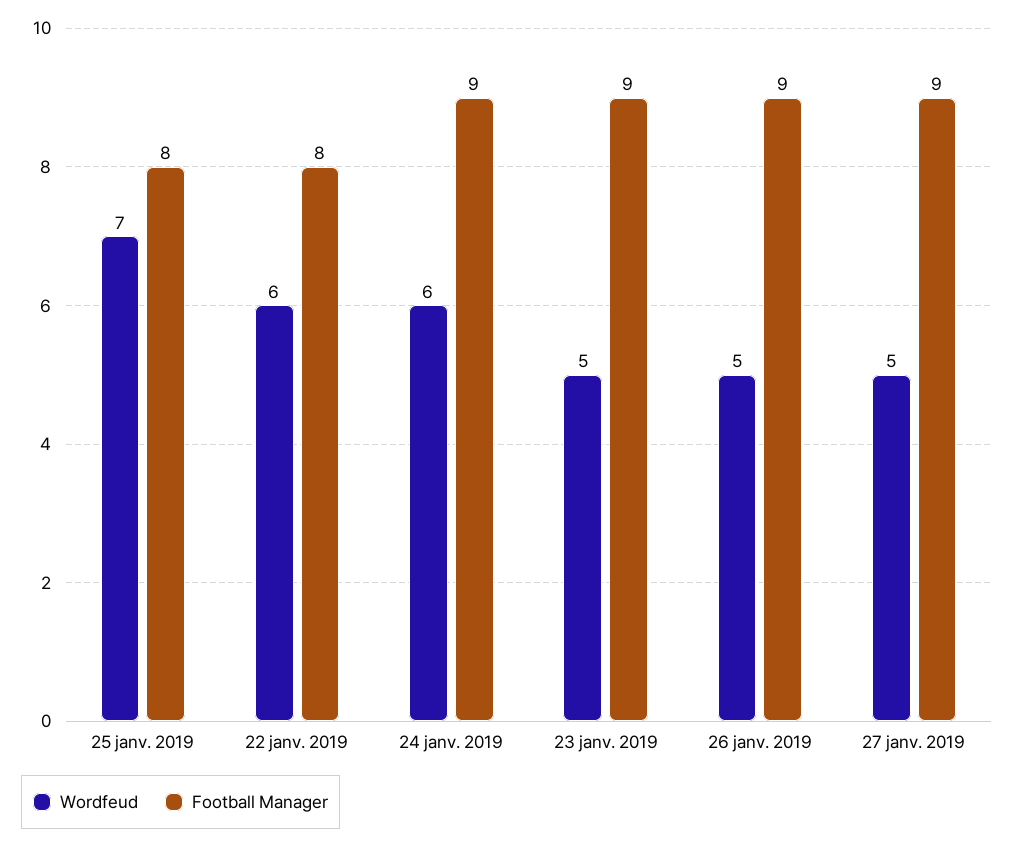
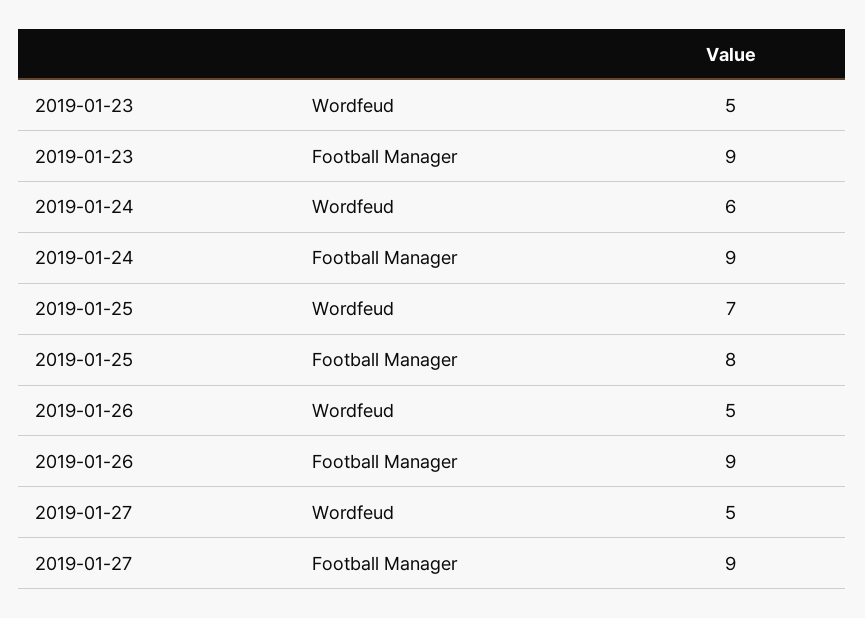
Wordfeud, 22 janv. 2019: 6 -> none
Football Manager, 22 janv. 2019: 8 -> none

